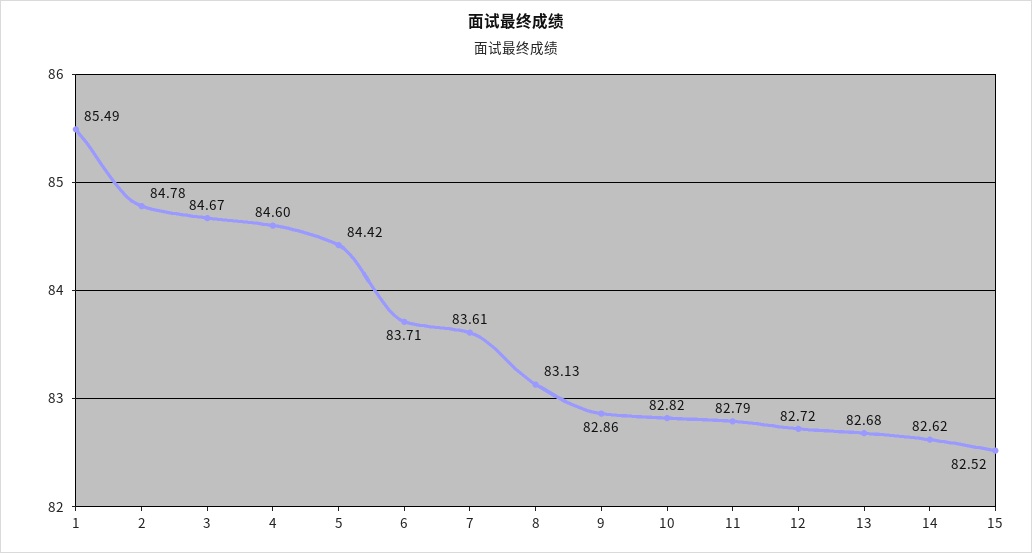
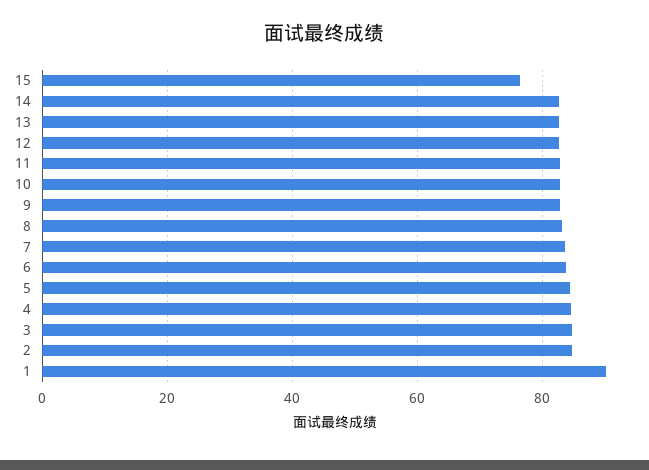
1: 85.49 -> 90
15: 82.52 -> 76

